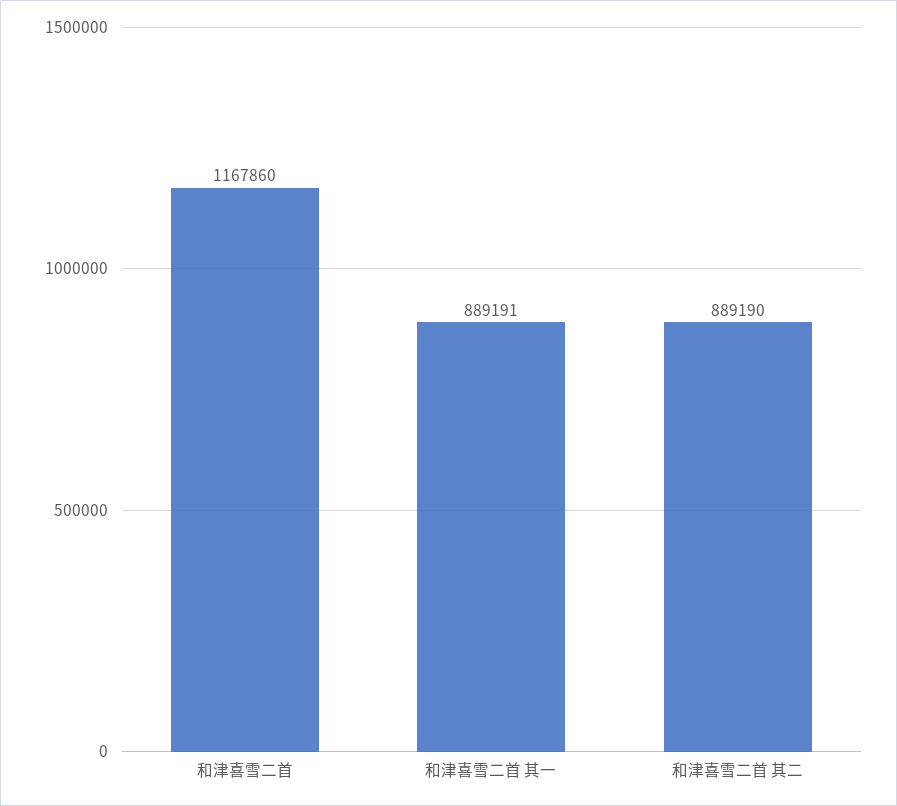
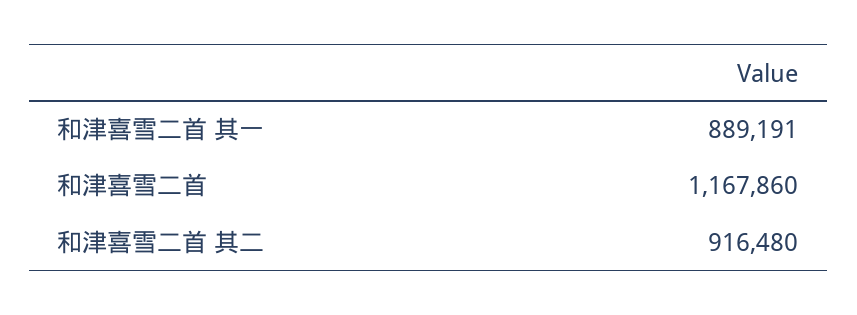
和津喜雪二首 其二: 889190 -> 916480

